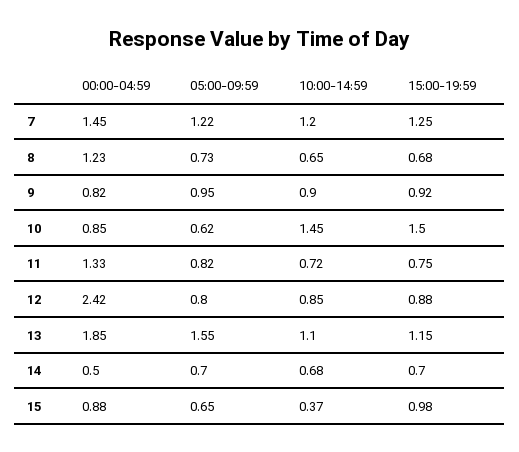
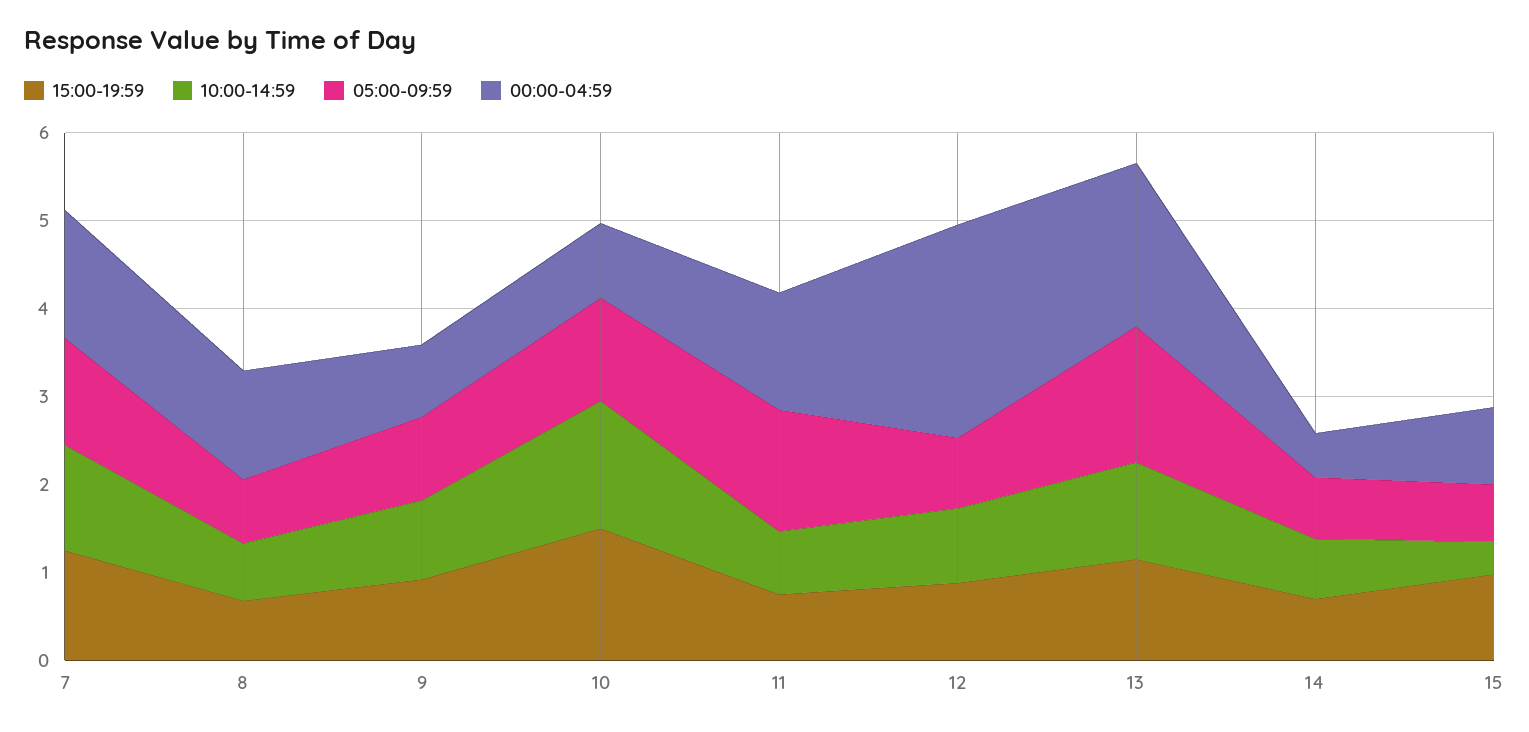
05:00-09:59, 10: 0.62 -> 1.2
05:00-09:59, 11: 0.82 -> 1.4

